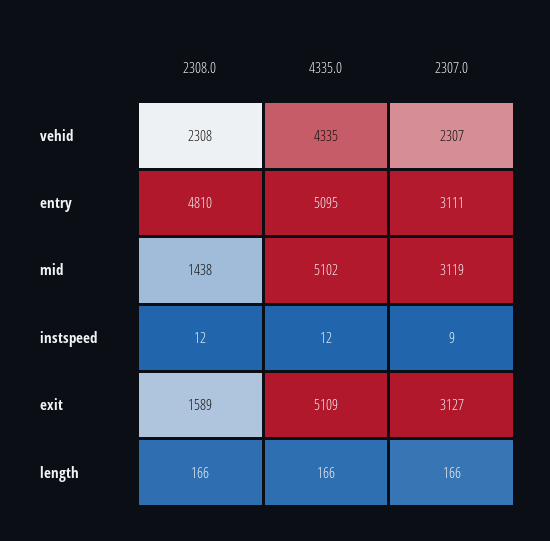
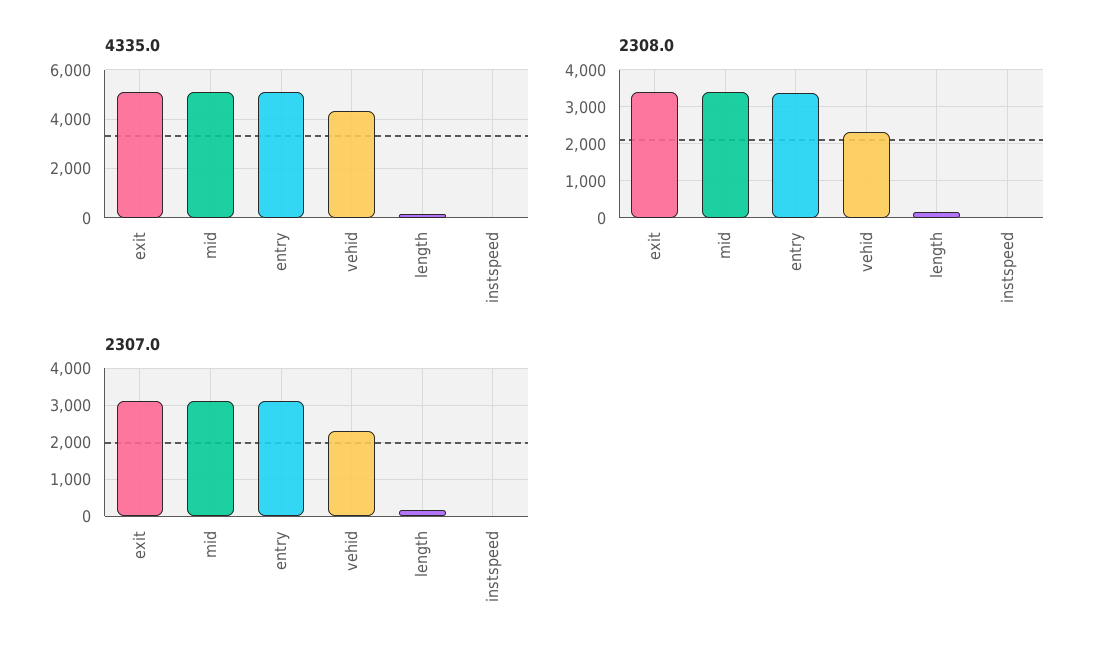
2308.0, entry: 4810 -> 3400
2308.0, mid: 1438 -> 3400
2308.0, exit: 1589 -> 3400

